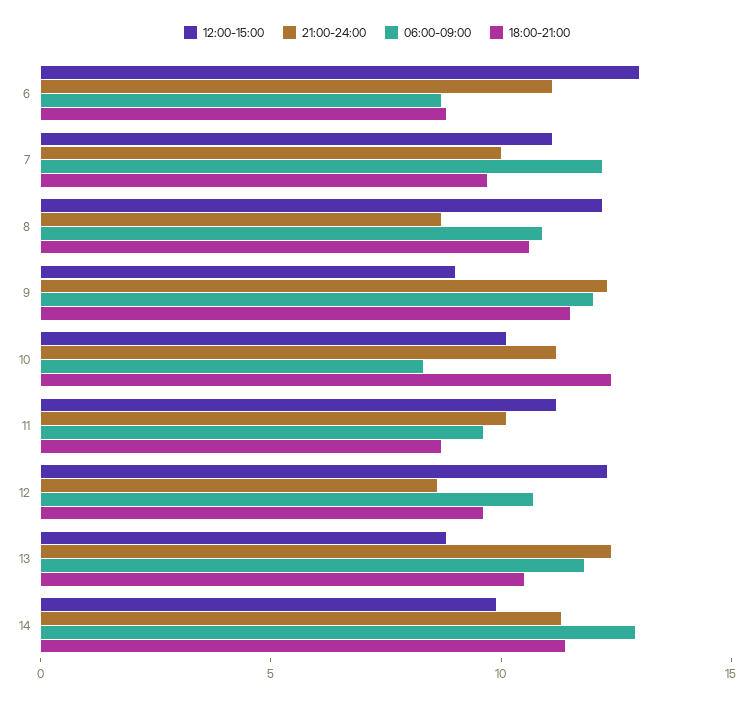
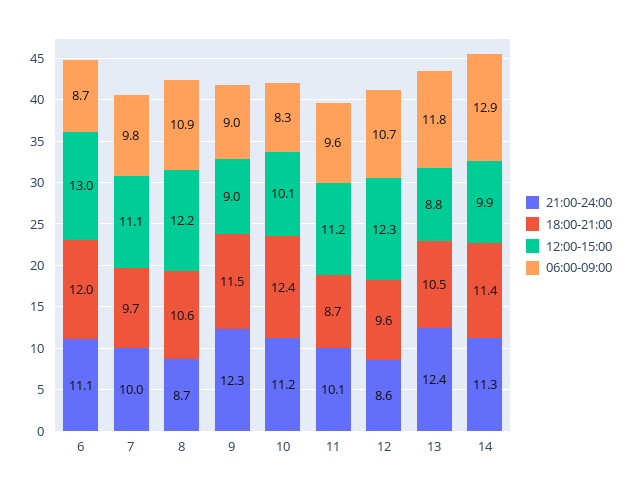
18:00-21:00, 6: 9 -> 12
06:00-09:00, 7: 12 -> 9.8
06:00-09:00, 9: 12 -> 9

